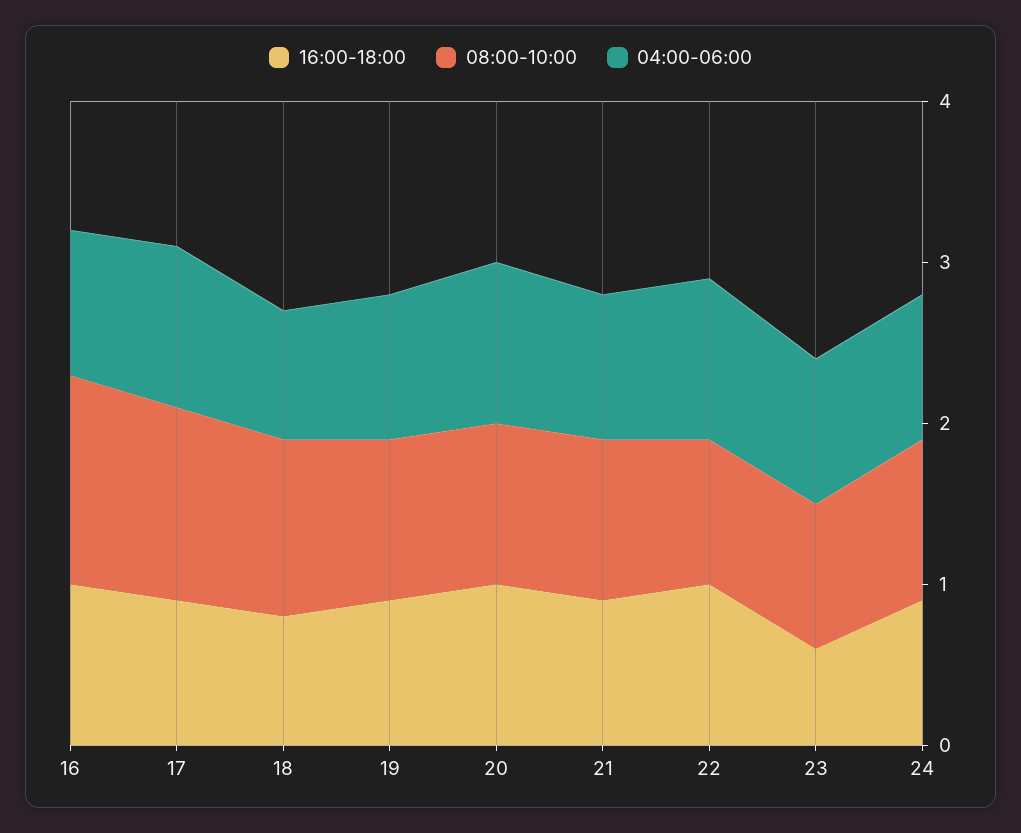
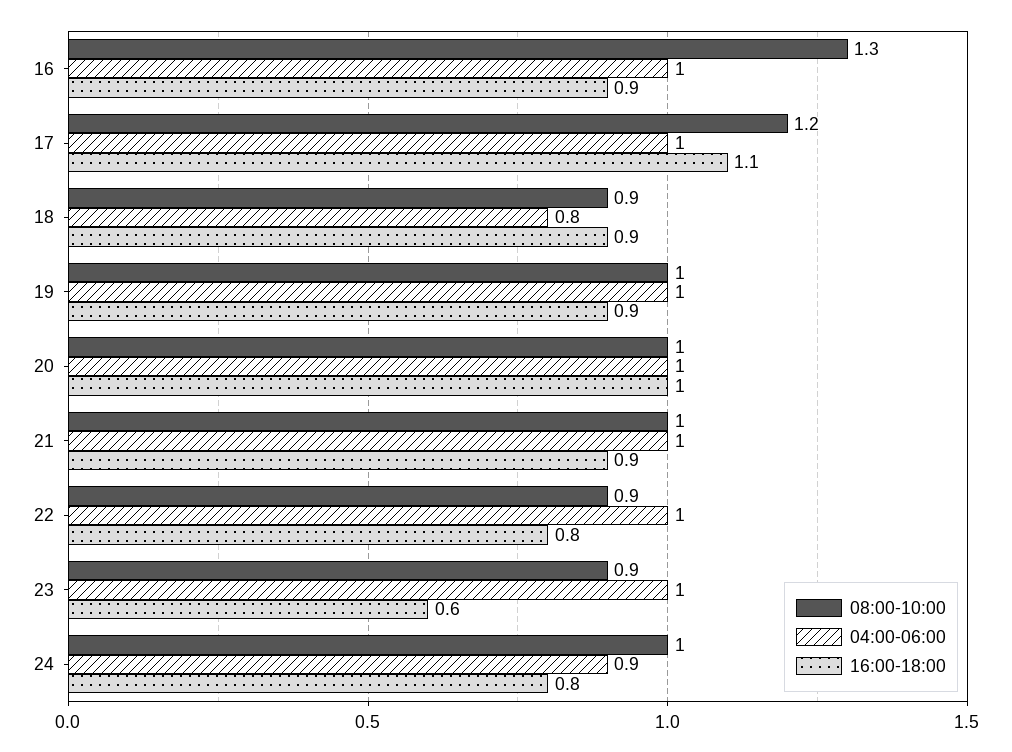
16:00-18:00, 16: 1 -> 0.9
04:00-06:00, 16: 0.9 -> 1
16:00-18:00, 17: 0.9 -> 1.1
16:00-18:00, 18: 0.8 -> 0.9
08:00-10:00, 18: 1.1 -> 0.9
04:00-06:00, 19: 0.9 -> 1
04:00-06:00, 21: 0.9 -> 1
16:00-18:00, 22: 1 -> 0.8
04:00-06:00, 23: 0.9 -> 1
16:00-18:00, 24: 0.9 -> 0.8

